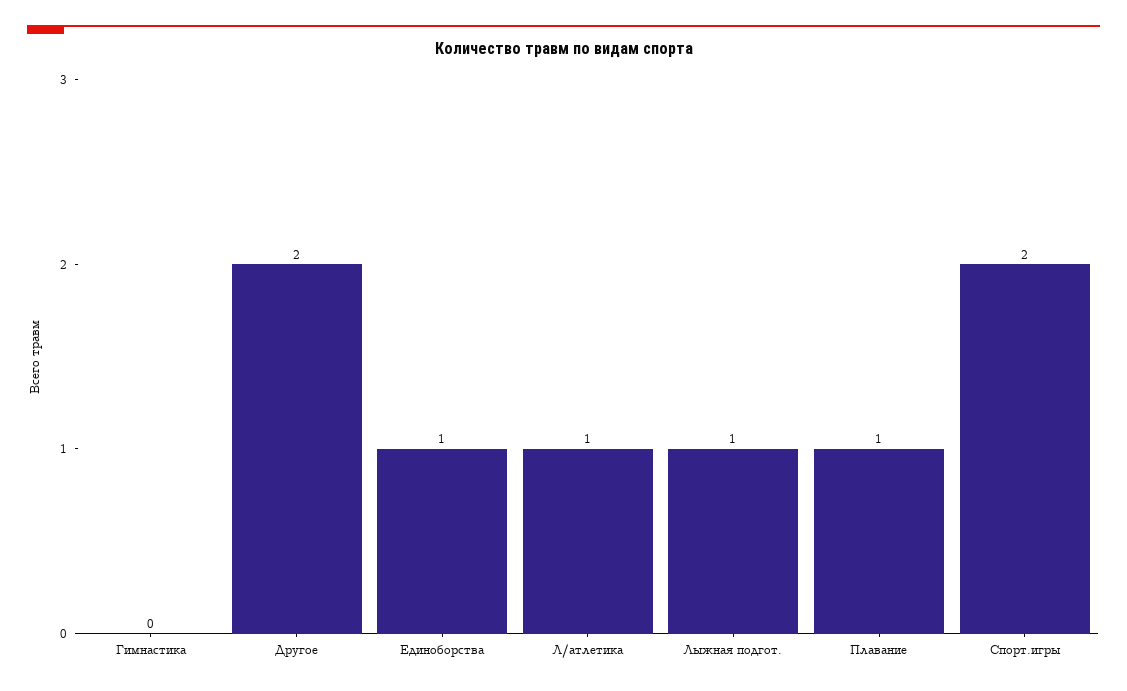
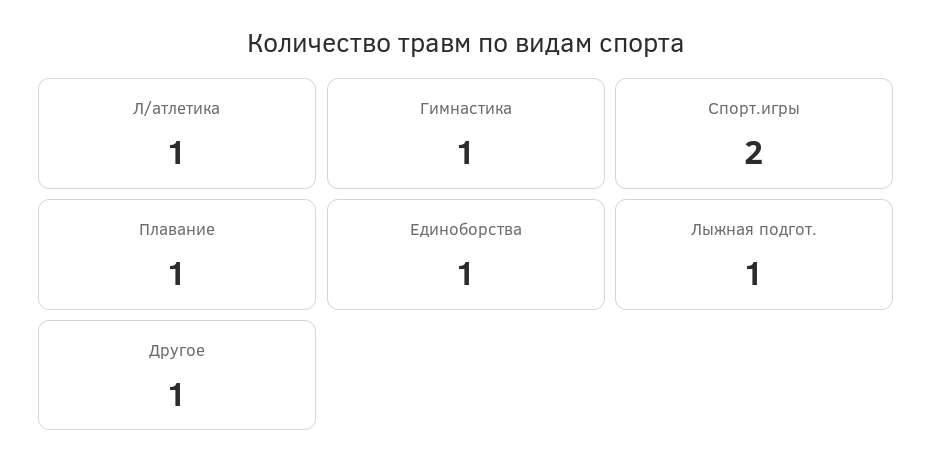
Гимнастика: 0 -> 1
Другое: 2 -> 1

